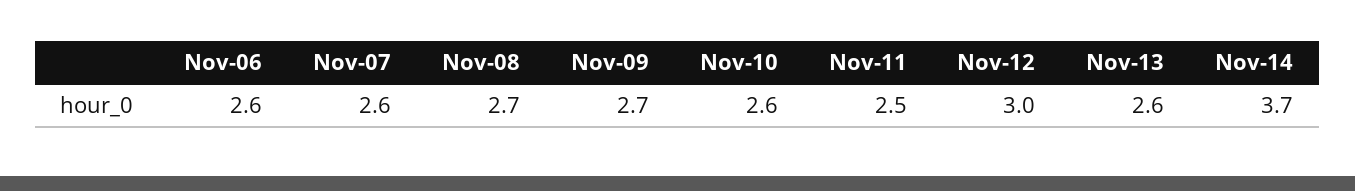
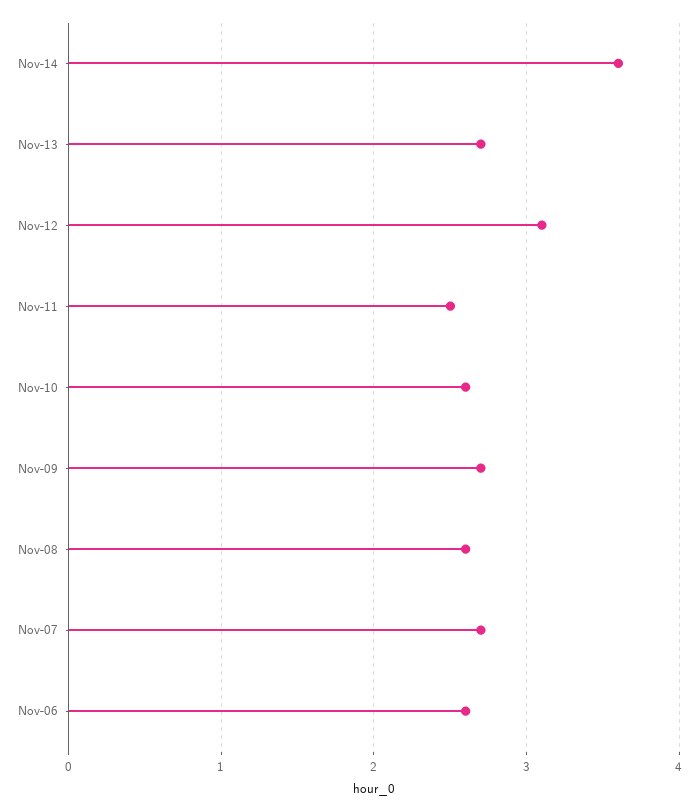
Nov-07: 2.6 -> 2.7
Nov-08: 2.7 -> 2.6
Nov-12: 3 -> 3.1
Nov-13: 2.6 -> 2.7
Nov-14: 3.7 -> 3.6

